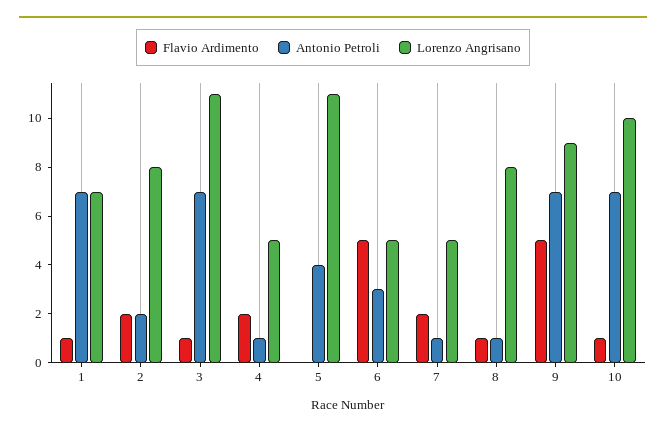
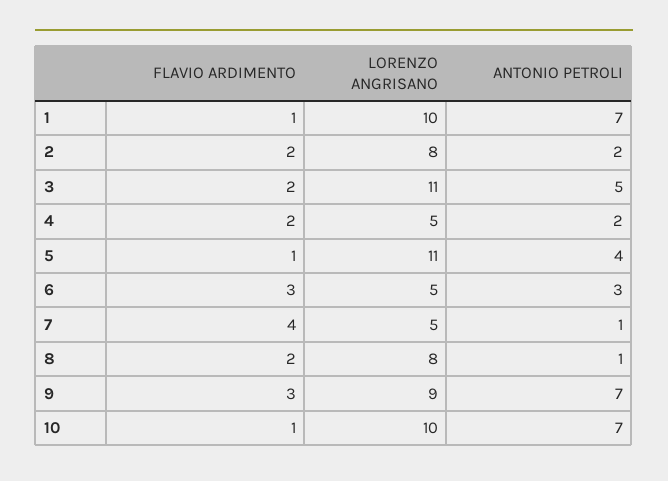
Lorenzo Angrisano, 1: 7 -> 10
Flavio Ardimento, 3: 1 -> 2
Antonio Petroli, 3: 7 -> 5
Antonio Petroli, 4: 1 -> 2
Flavio Ardimento, 5: 0 -> 1
Flavio Ardimento, 6: 5 -> 3
Flavio Ardimento, 7: 2 -> 4
Flavio Ardimento, 8: 1 -> 2
Flavio Ardimento, 9: 5 -> 3

